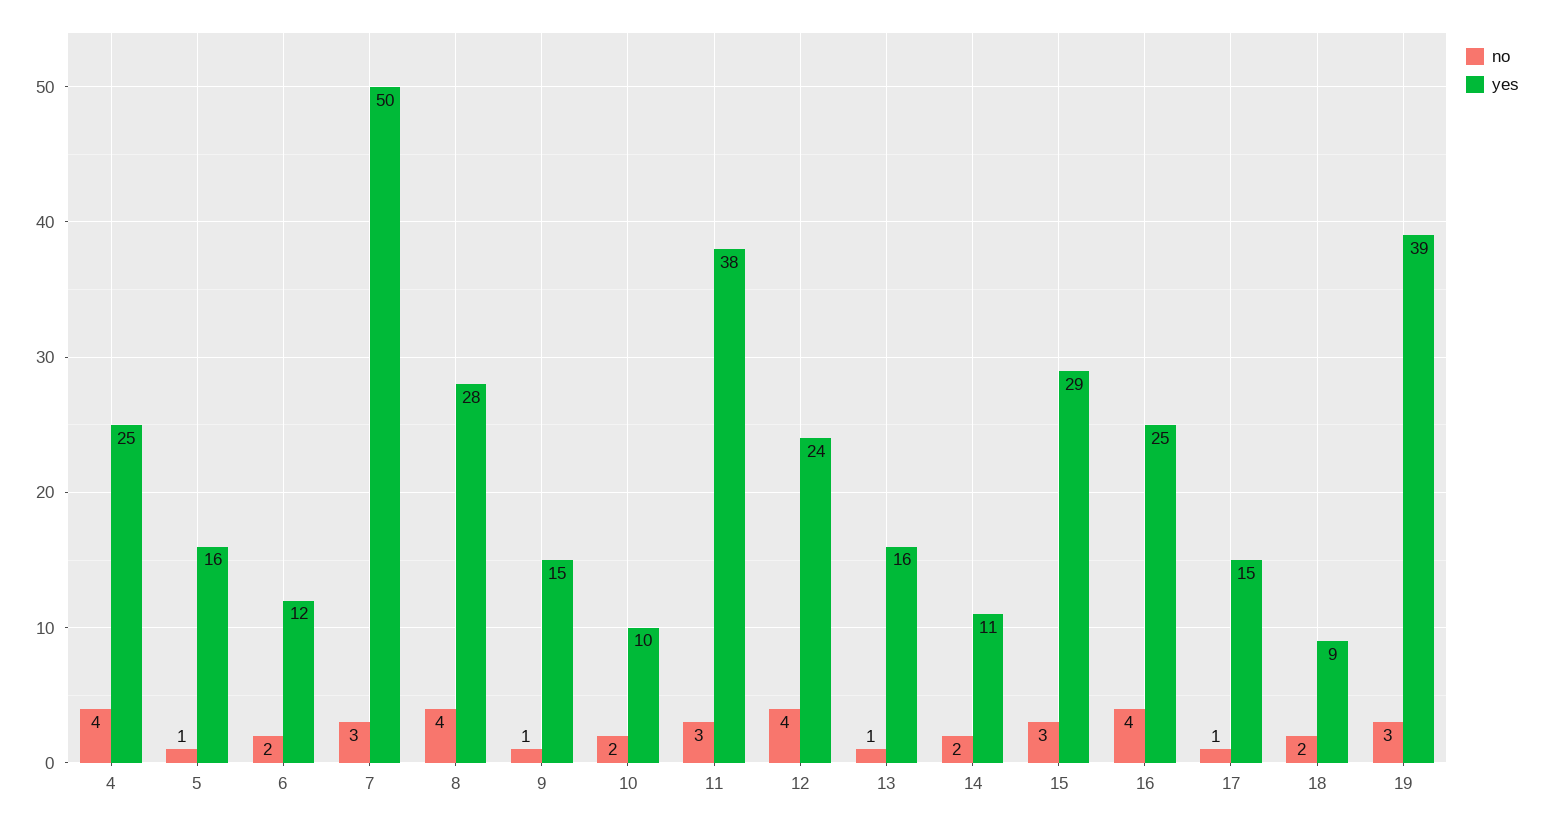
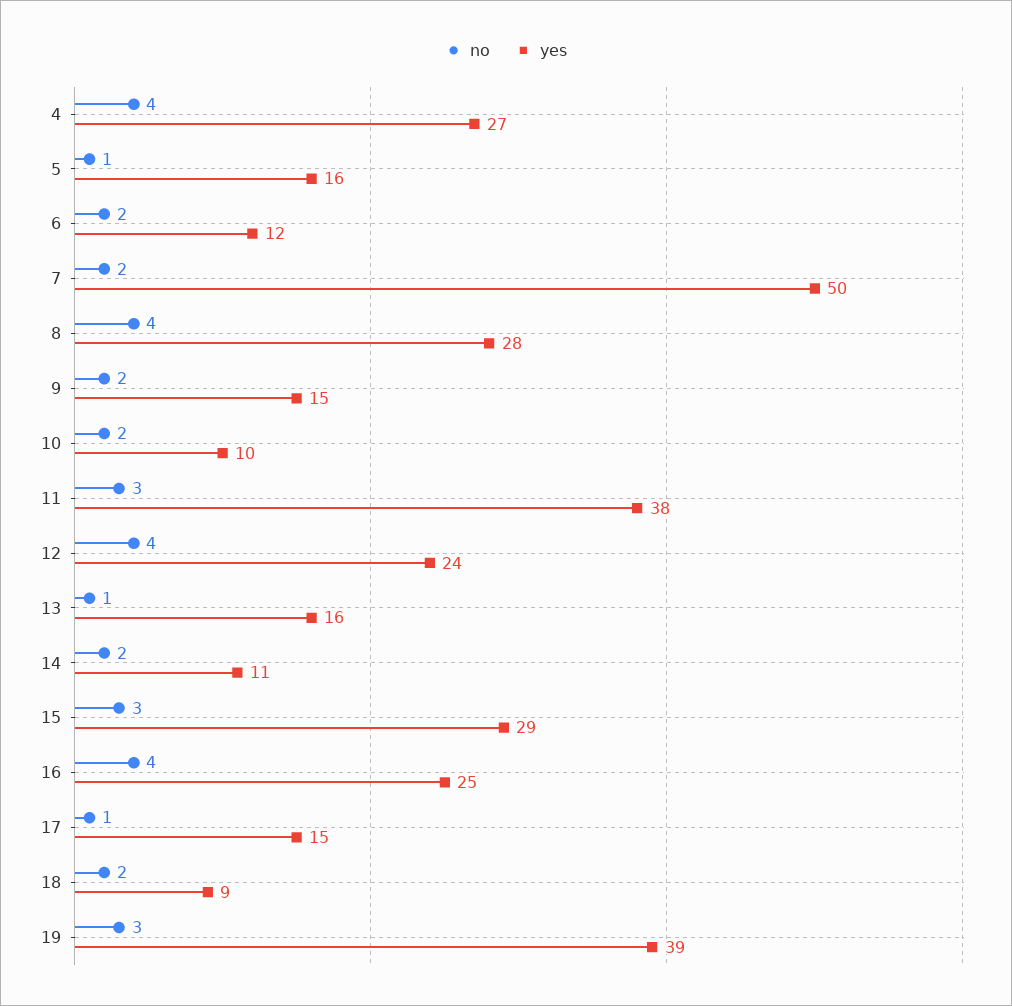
yes, 4: 25 -> 27
no, 7: 3 -> 2
no, 9: 1 -> 2

